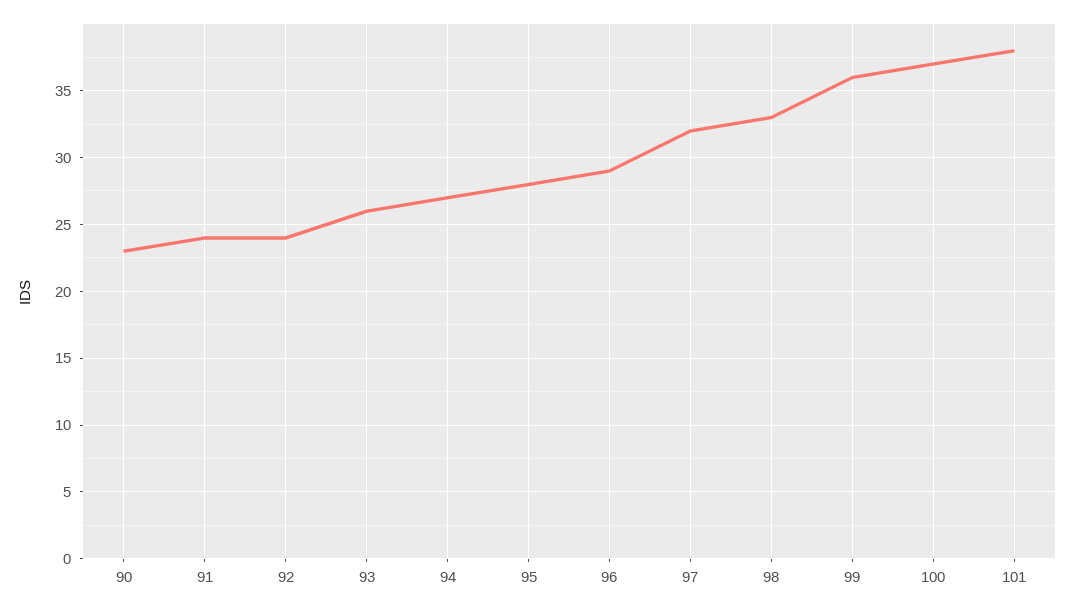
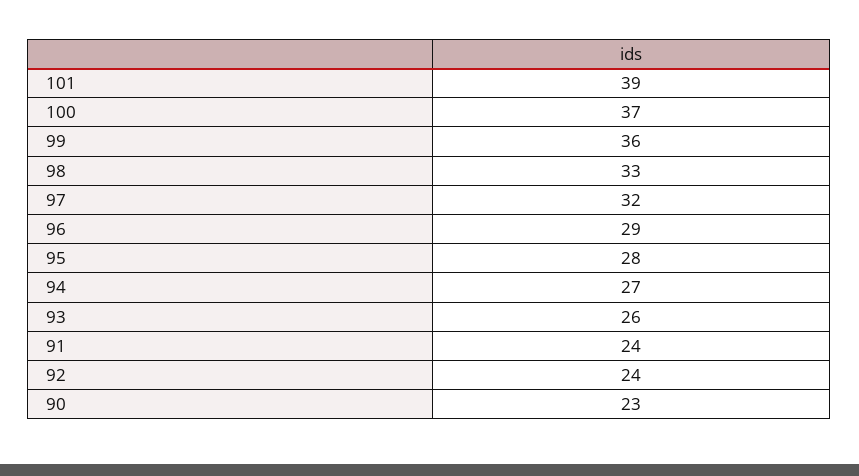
101: 38 -> 39

